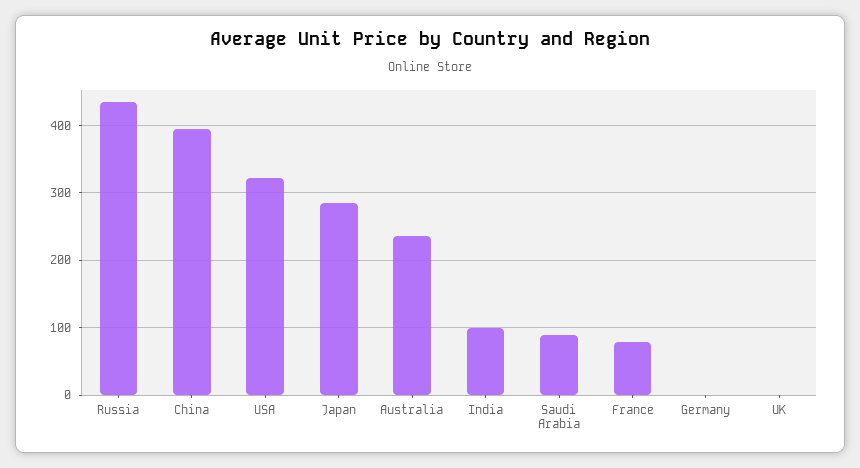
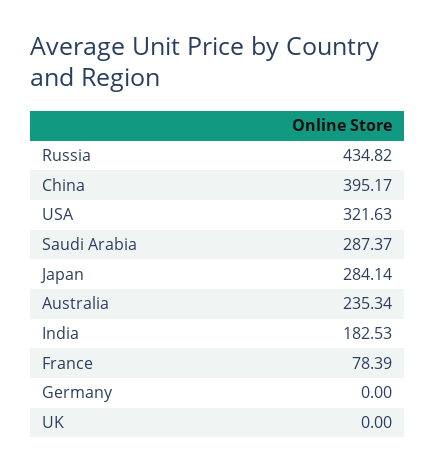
India: 100 -> 182.53
Saudi Arabia: 90 -> 287.37

